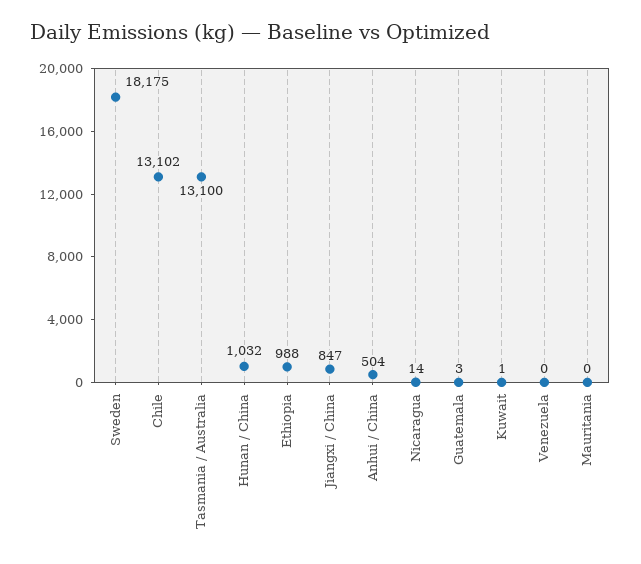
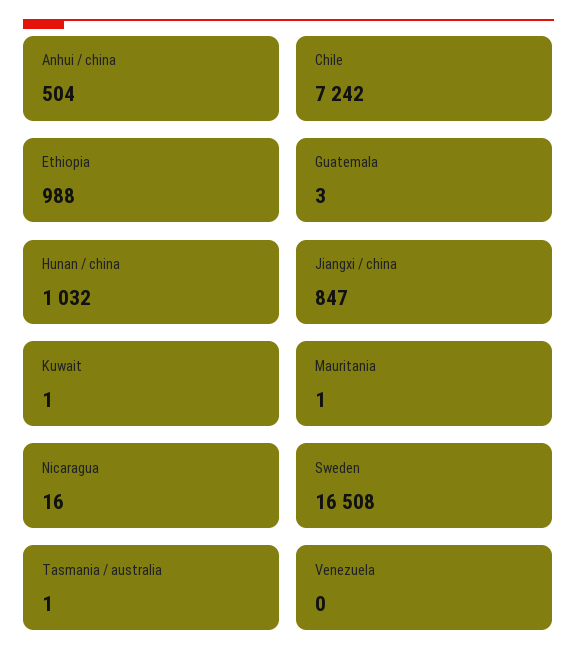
Sweden: 18175 -> 16508
Chile: 13102 -> 7242
Tasmania / Australia: 13100 -> 1
Nicaragua: 14 -> 16
Mauritania: 0 -> 1

